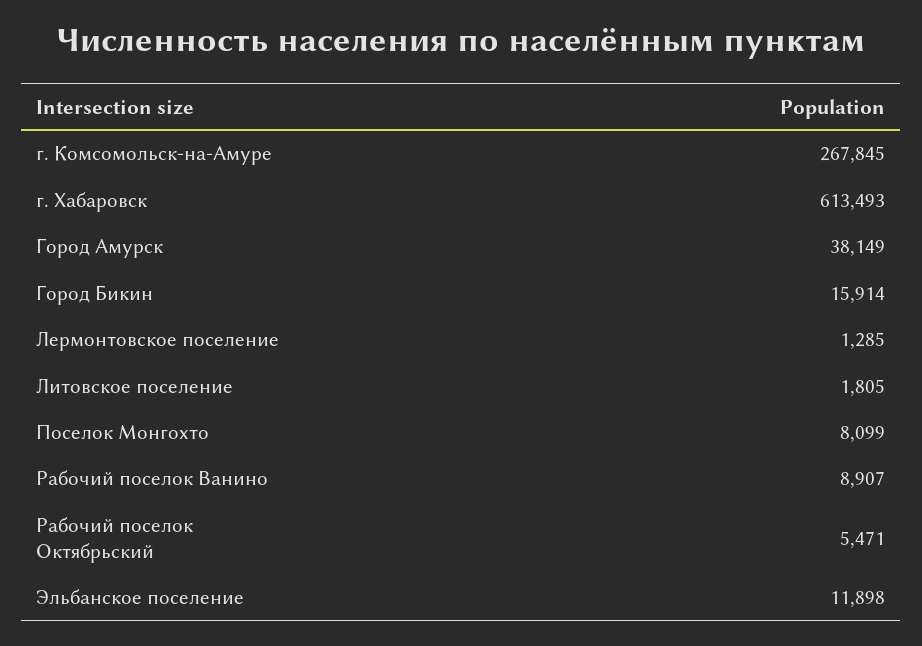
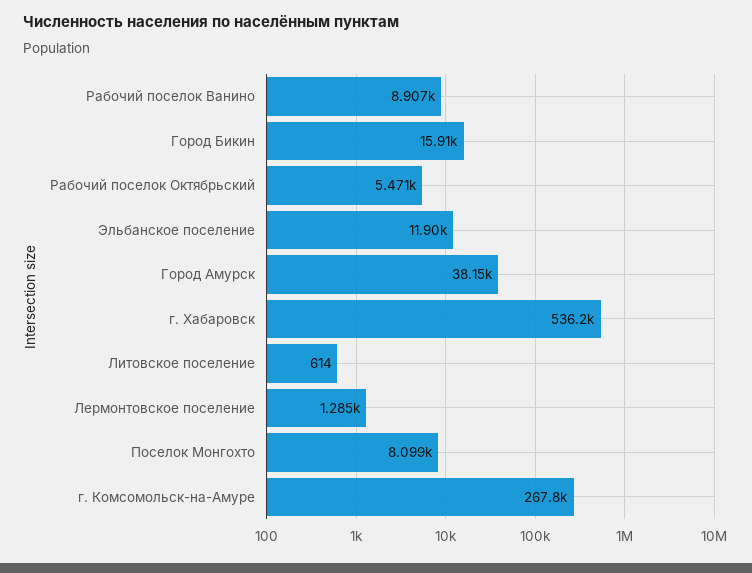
г. Хабаровск: 613493 -> 536200
Литовское поселение: 1805 -> 614

